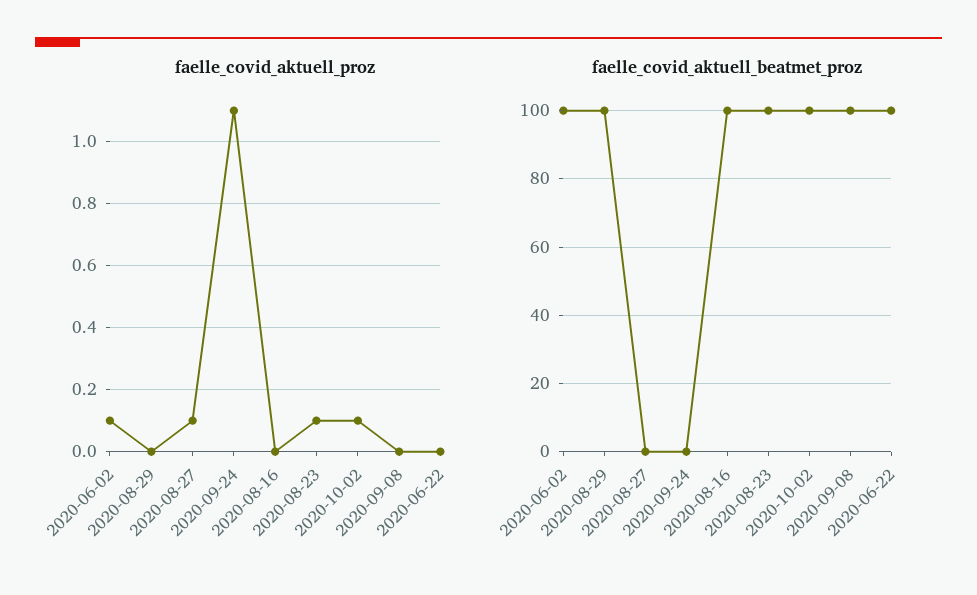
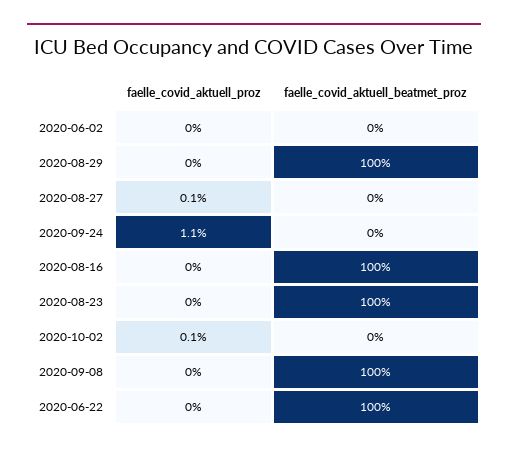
faelle_covid_aktuell_proz, 2020-06-02: 0.1 -> 0
faelle_covid_aktuell_proz, 2020-08-23: 0.1 -> 0
faelle_covid_aktuell_beatmet_proz, 2020-06-02: 100 -> 0
faelle_covid_aktuell_beatmet_proz, 2020-10-02: 100 -> 0

